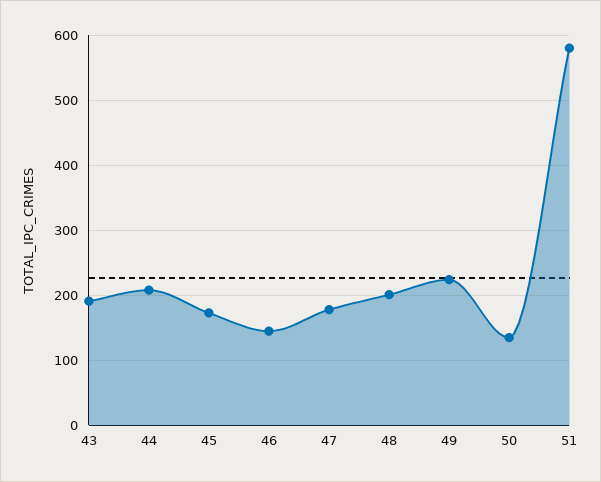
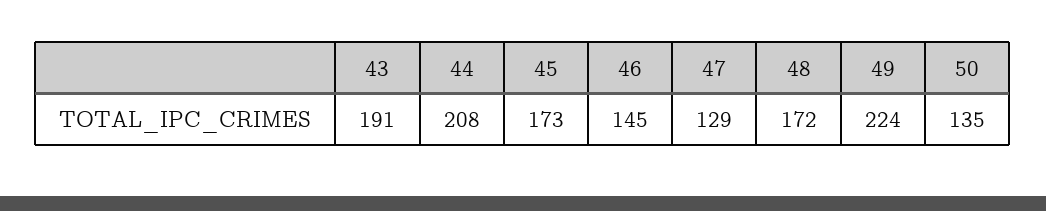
47: 180 -> 129
48: 200 -> 172
51: 580 -> none

